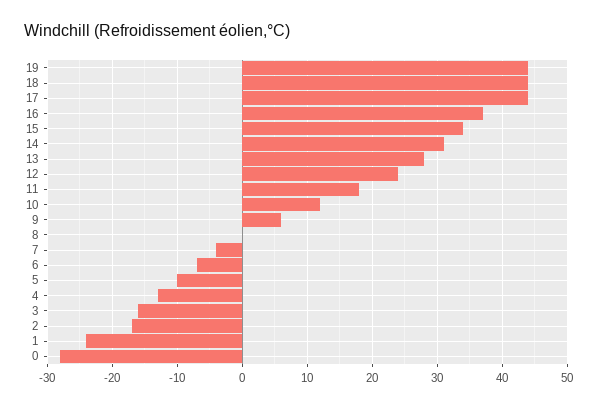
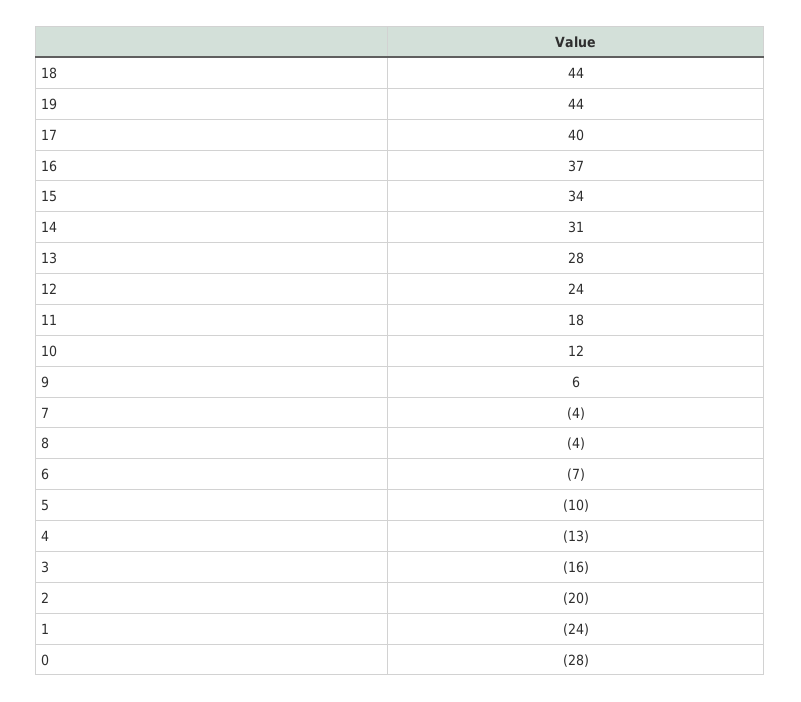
17: 44 -> 40
8: 0 -> -4
2: -17 -> -20

